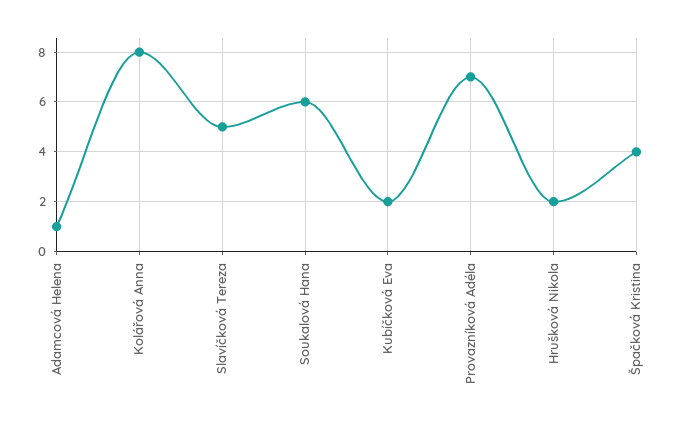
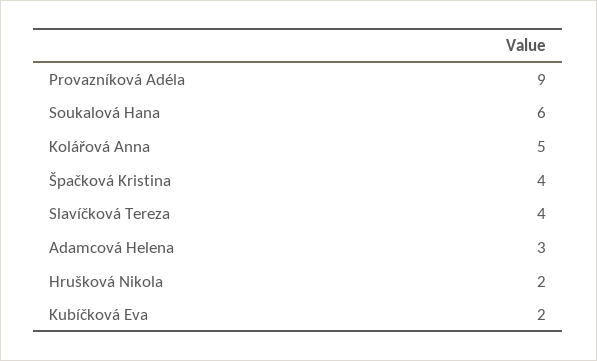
Adamcová Helena: 1 -> 3
Kolářová Anna: 8 -> 5
Slavíčková Tereza: 5 -> 4
Provazníková Adéla: 7 -> 9

